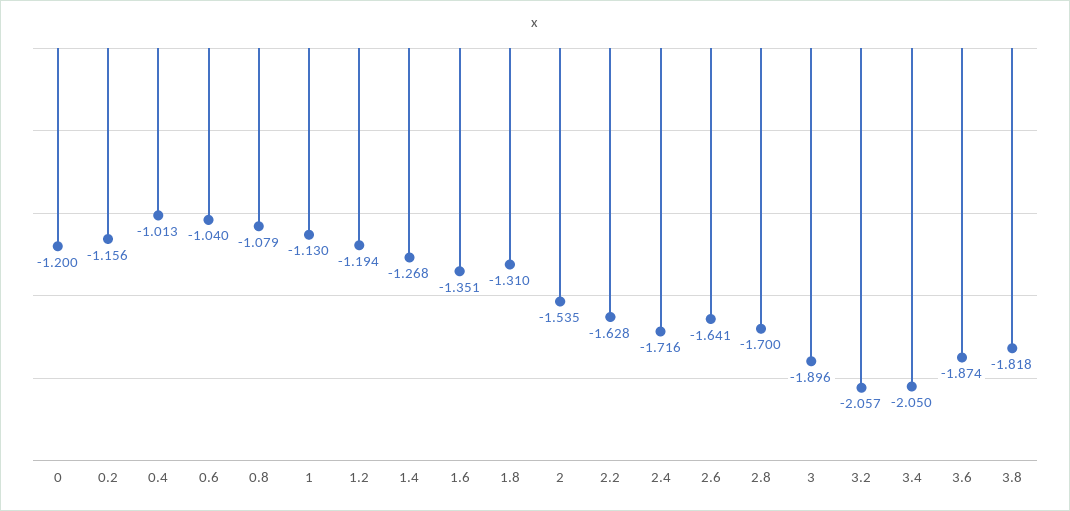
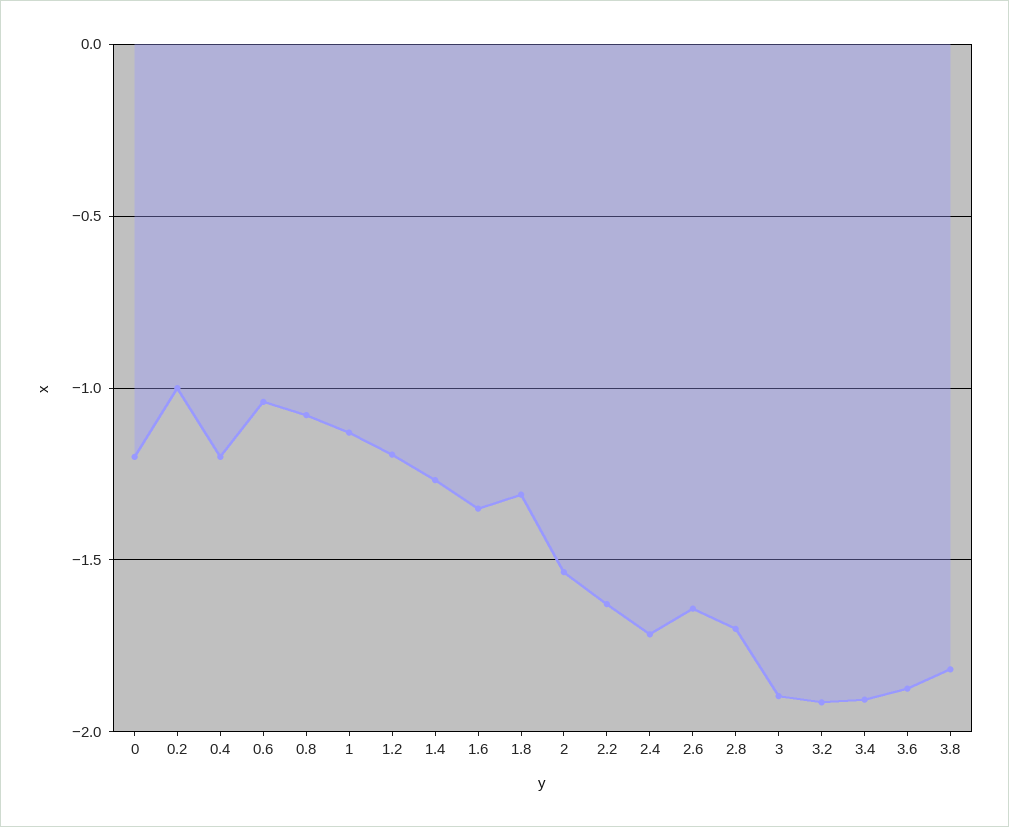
0.2: -1.156 -> -1
0.4: -1.013 -> -1.2
3.2: -2.057 -> -1.9
3.4: -2.05 -> -1.9

